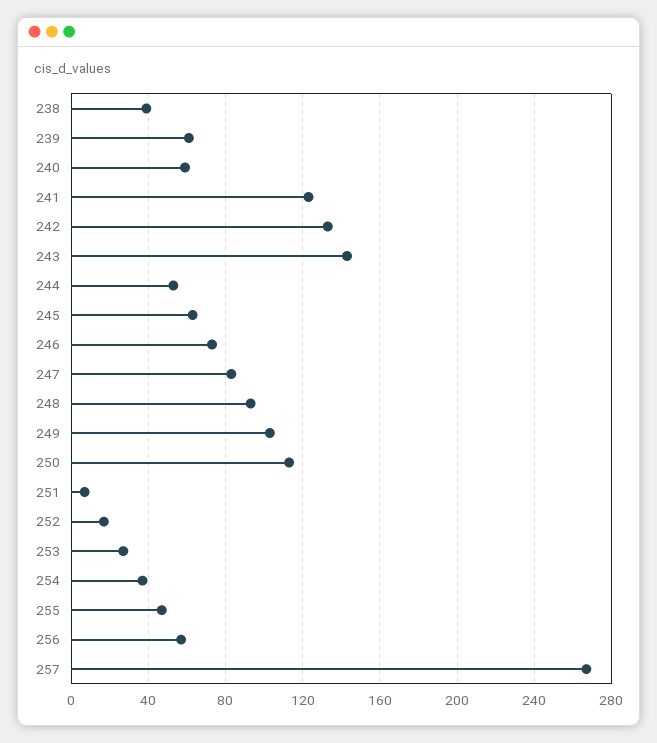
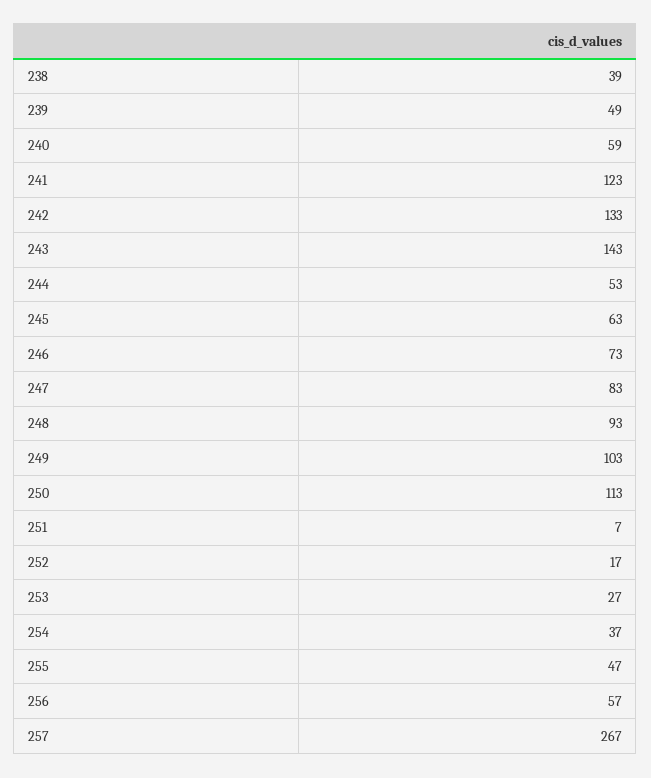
239: 60 -> 49

